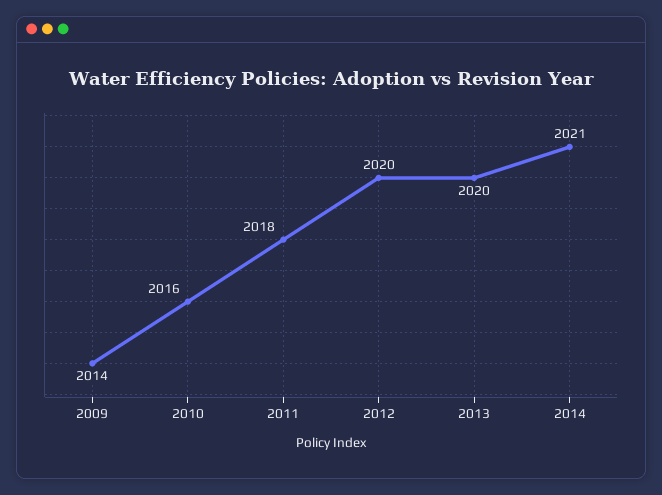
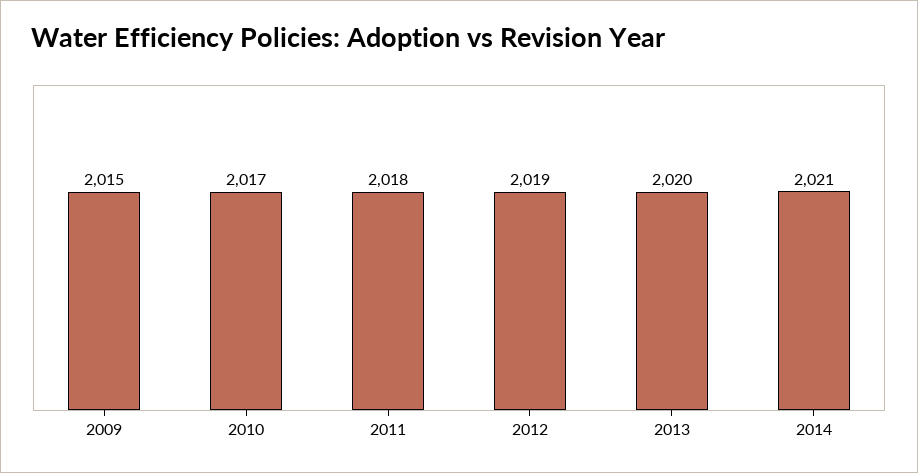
2009: 2014 -> 2015
2010: 2016 -> 2017
2012: 2020 -> 2019

